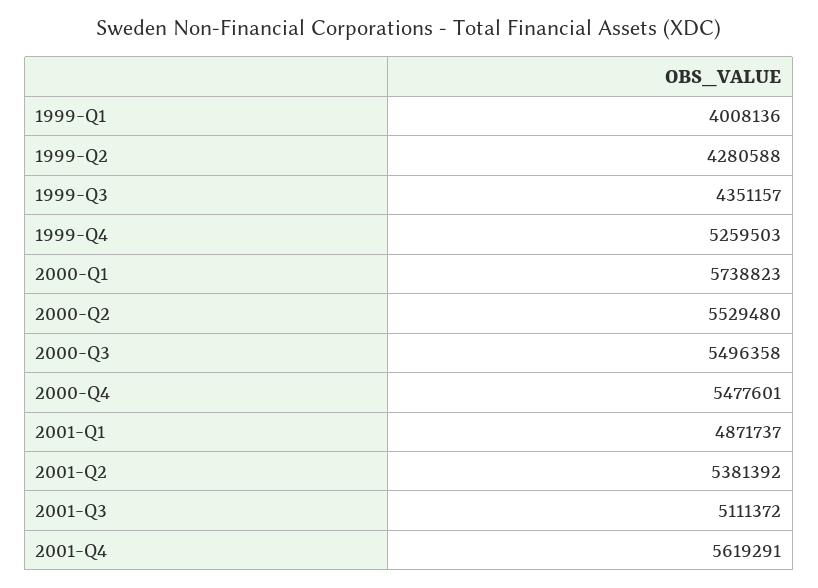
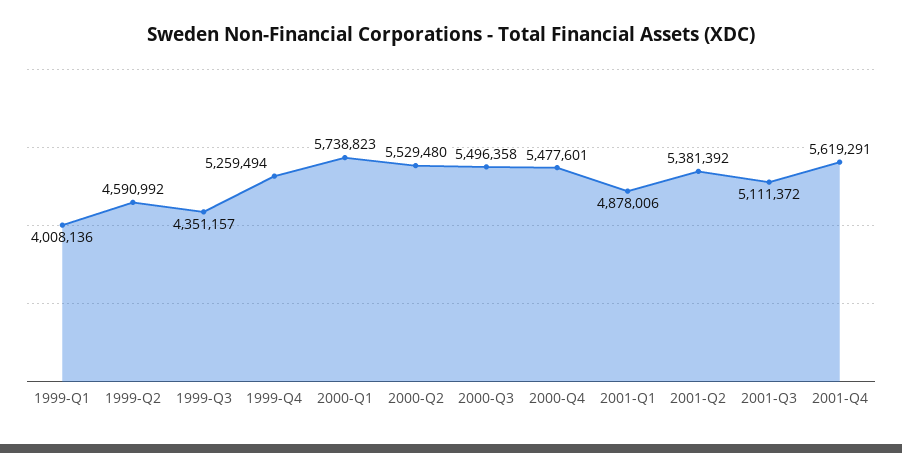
1999-Q2: 4280588 -> 4590992
1999-Q4: 5259503 -> 5259494
2001-Q1: 4871737 -> 4878006

